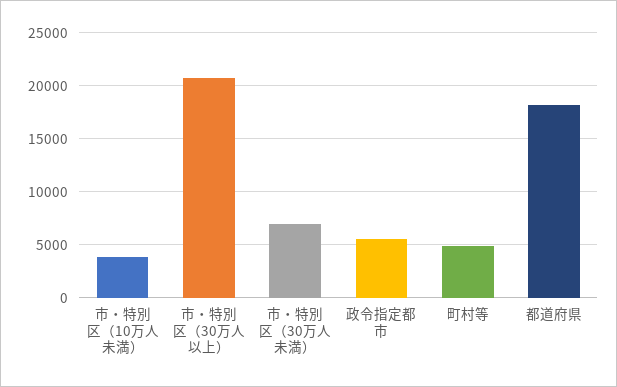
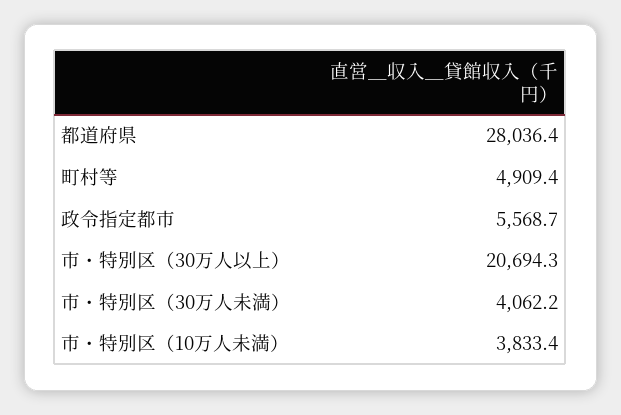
市・特別区（30万人未満）: 7000 -> 4062.2
都道府県: 18000 -> 28036.4

